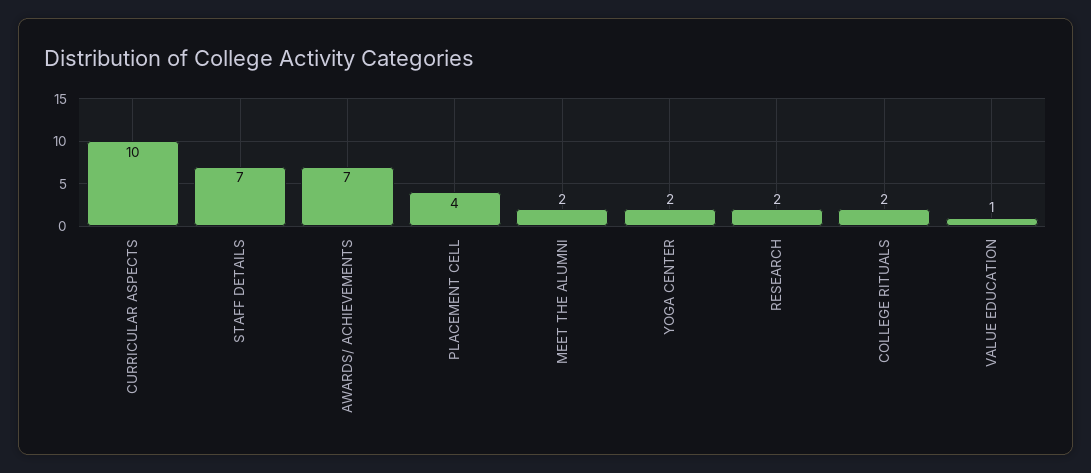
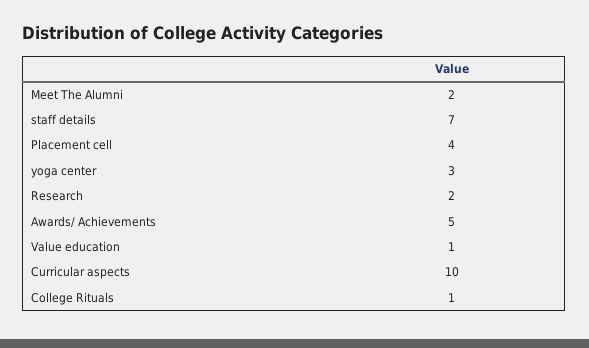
AWARDS/ ACHIEVEMENTS: 7 -> 5
YOGA CENTER: 2 -> 3
COLLEGE RITUALS: 2 -> 1

